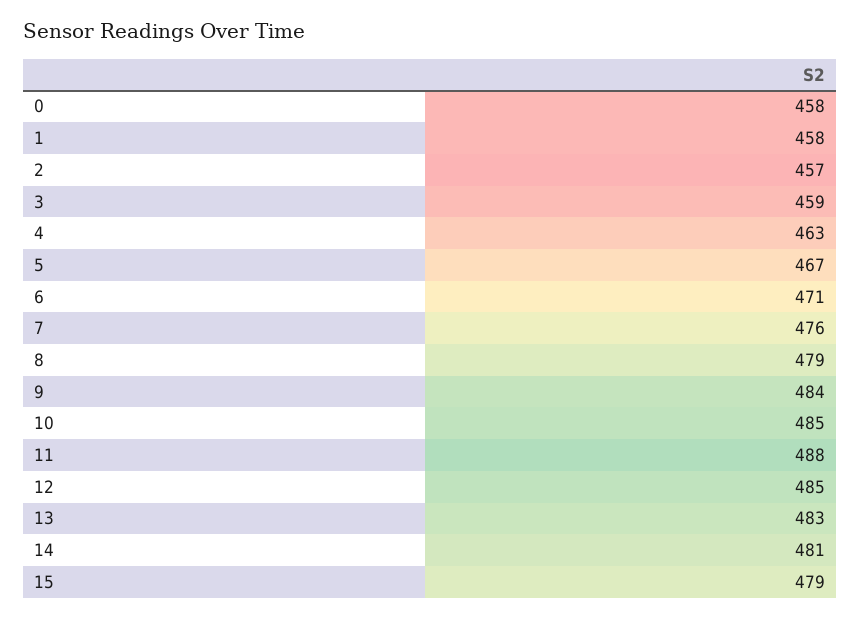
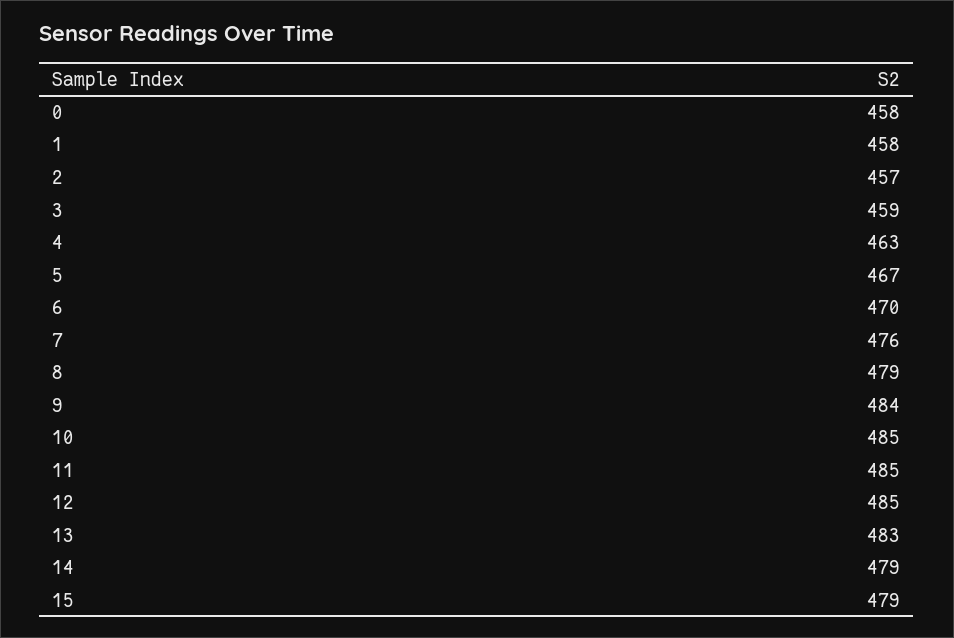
6: 471 -> 470
11: 488 -> 485
14: 481 -> 479

